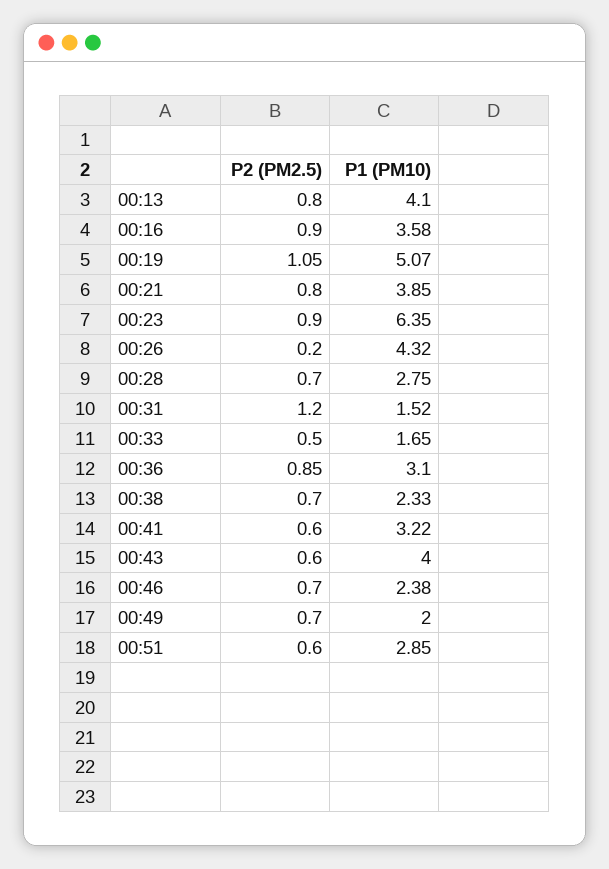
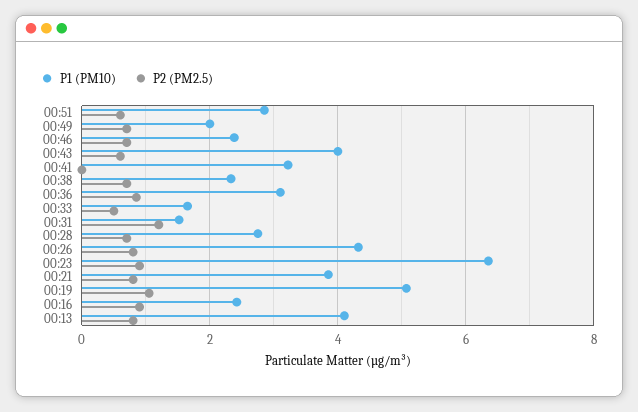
P1 (PM10), 00:16: 3.58 -> 2.4
P2 (PM2.5), 00:26: 0.2 -> 0.8
P2 (PM2.5), 00:41: 0.6 -> 0

